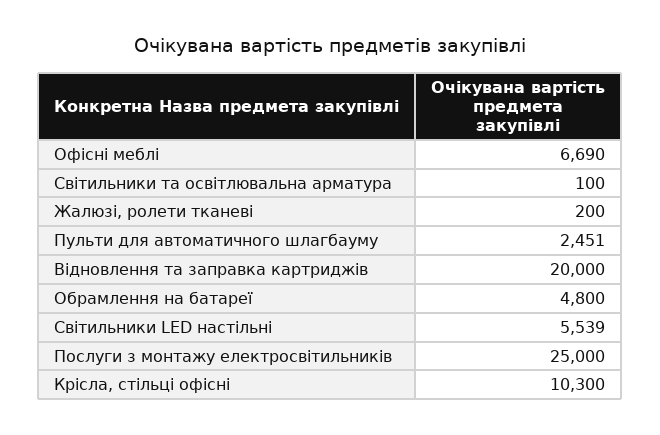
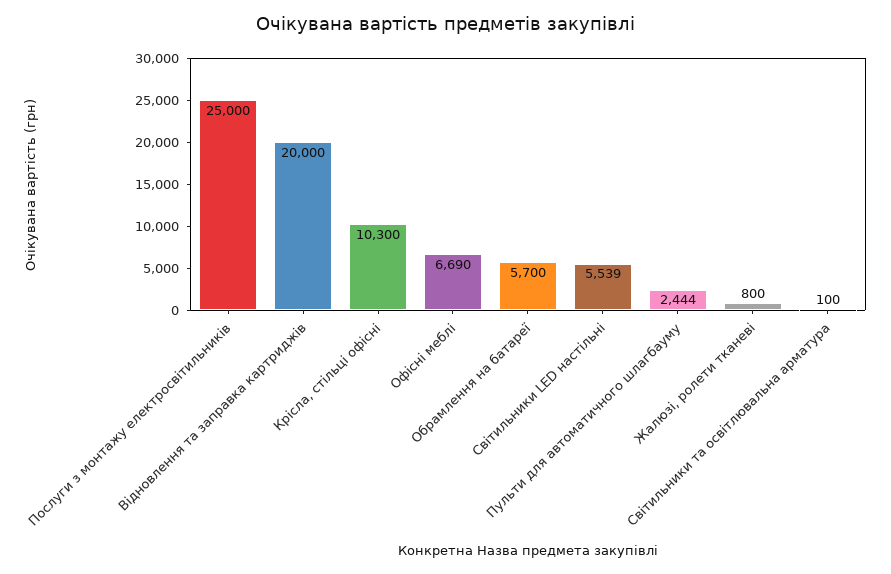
Жалюзі, ролети тканеві: 200 -> 800
Пульти для автоматичного шлагбауму: 2451 -> 2444
Обрамлення на батареї: 4800 -> 5700

